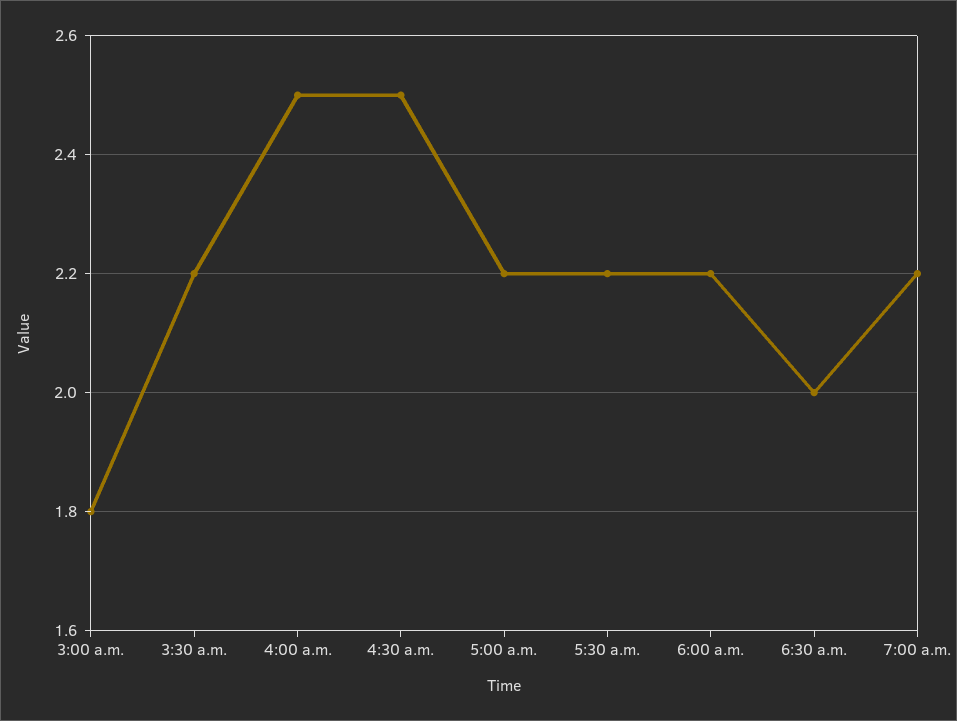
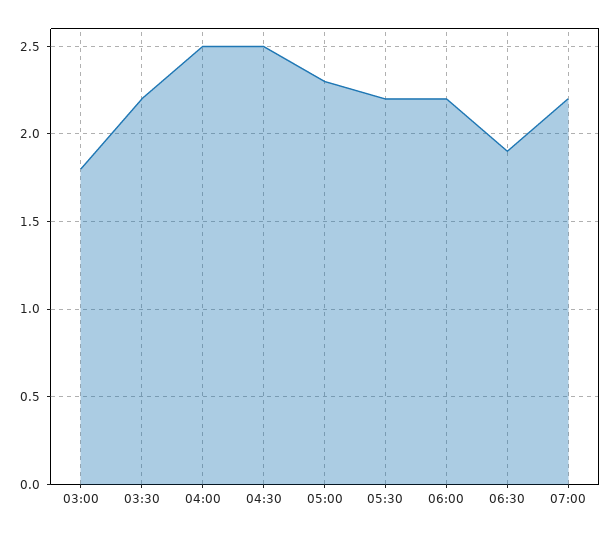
5:00 a.m.: 2.2 -> 2.3
6:30 a.m.: 2 -> 1.9

